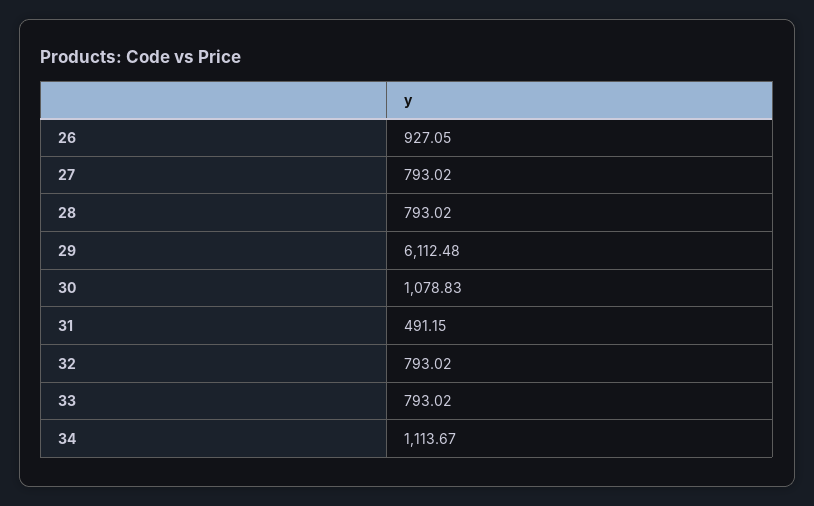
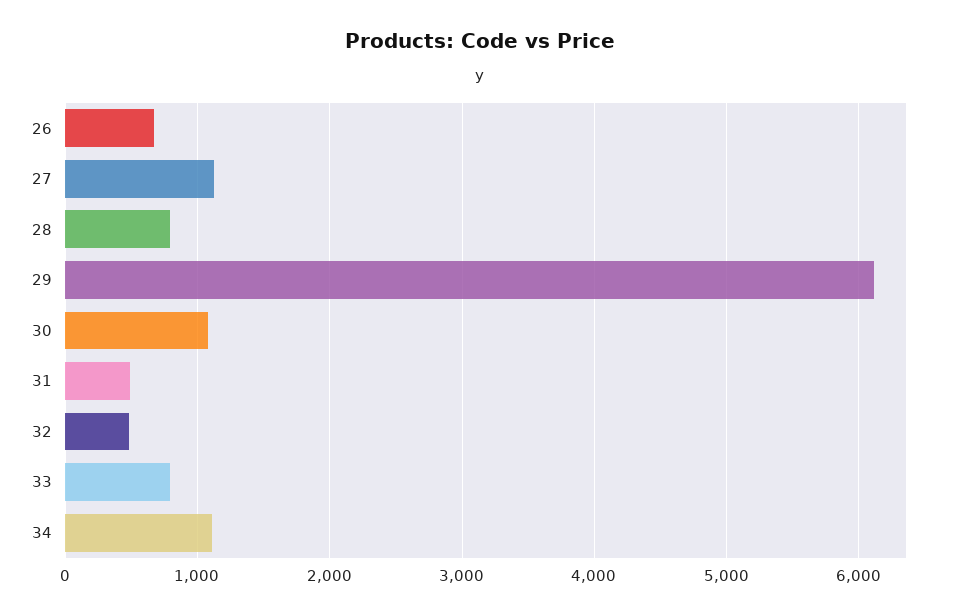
26: 927.05 -> 700
27: 793.02 -> 1100
32: 793.02 -> 500

